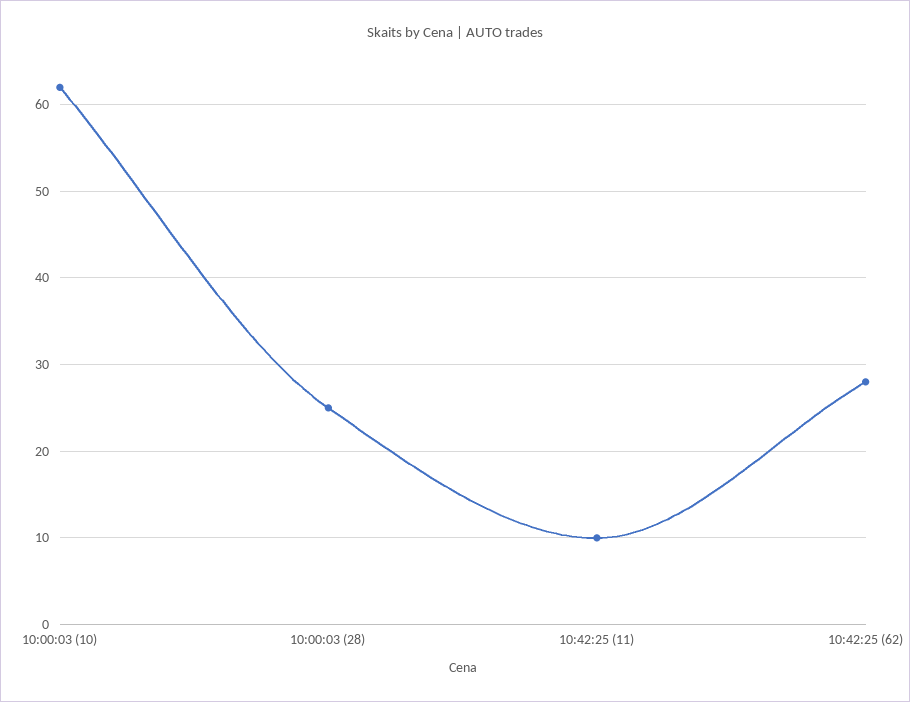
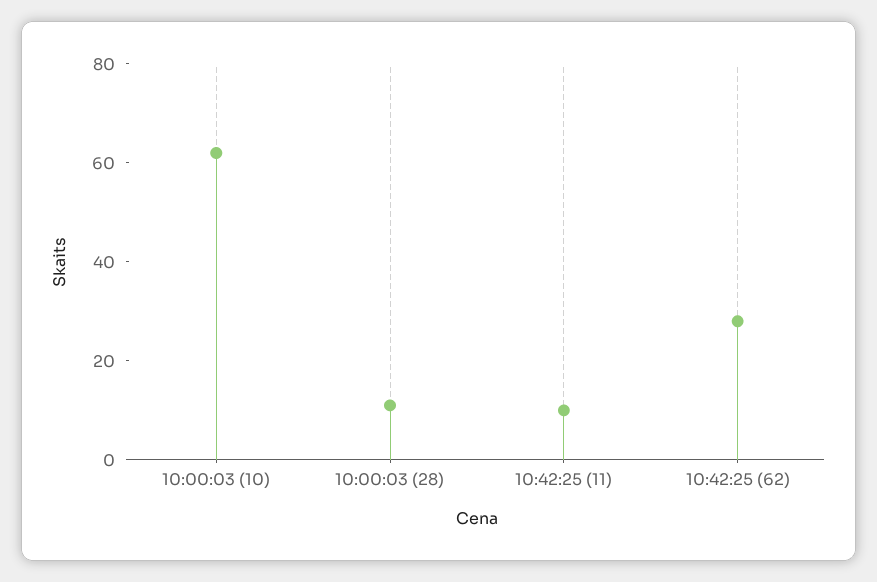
10:00:03 (28): 25 -> 10

